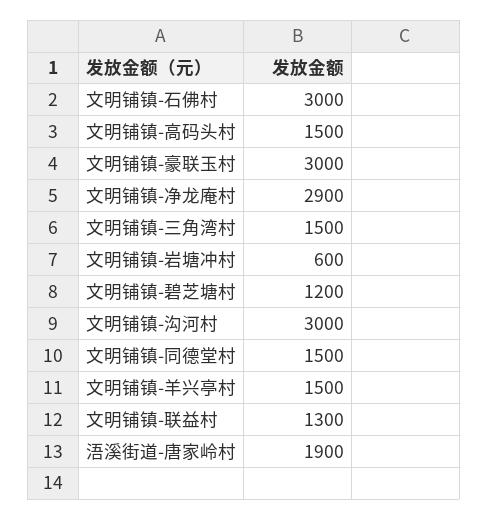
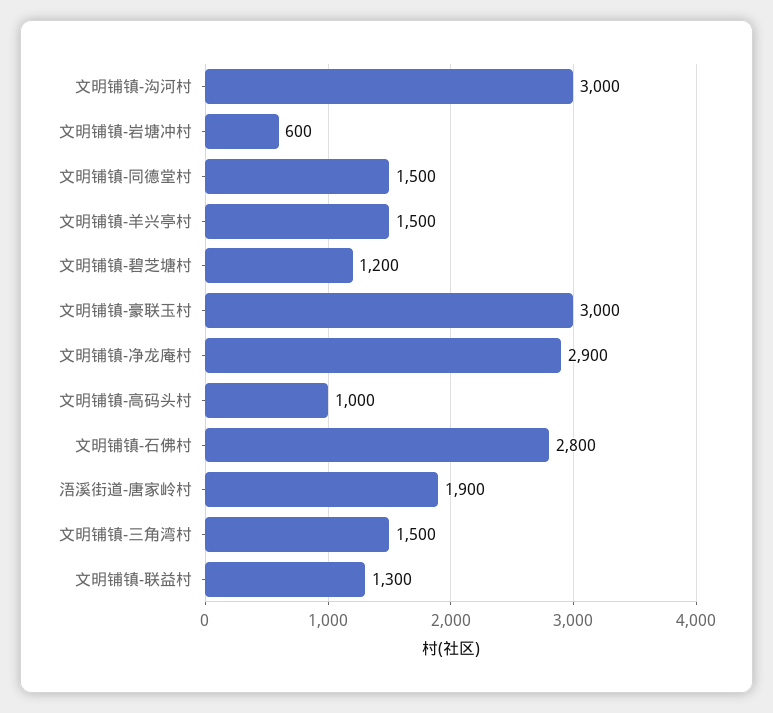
文明铺镇-石佛村: 3000 -> 2800
文明铺镇-高码头村: 1500 -> 1000

